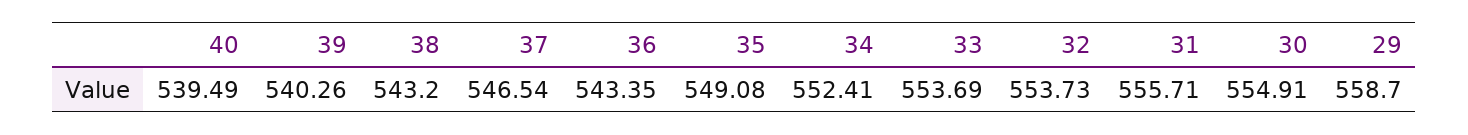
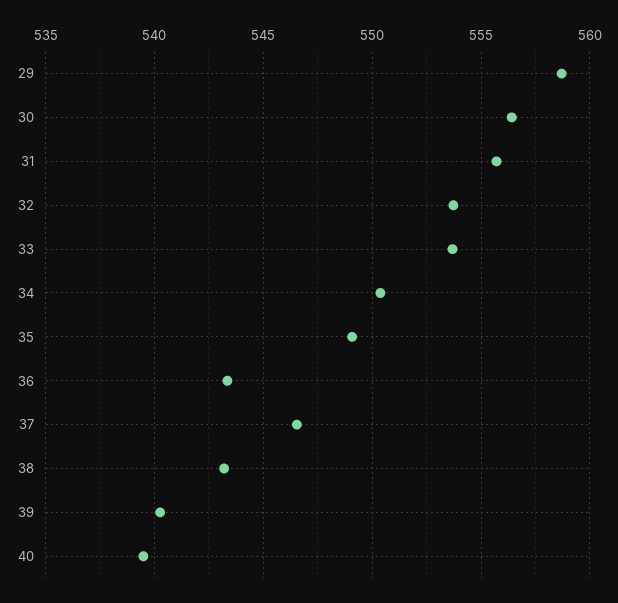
34: 552.41 -> 550.5
30: 554.91 -> 556.5

